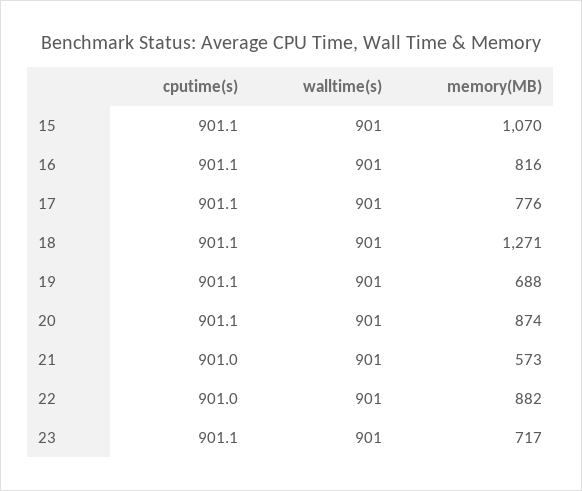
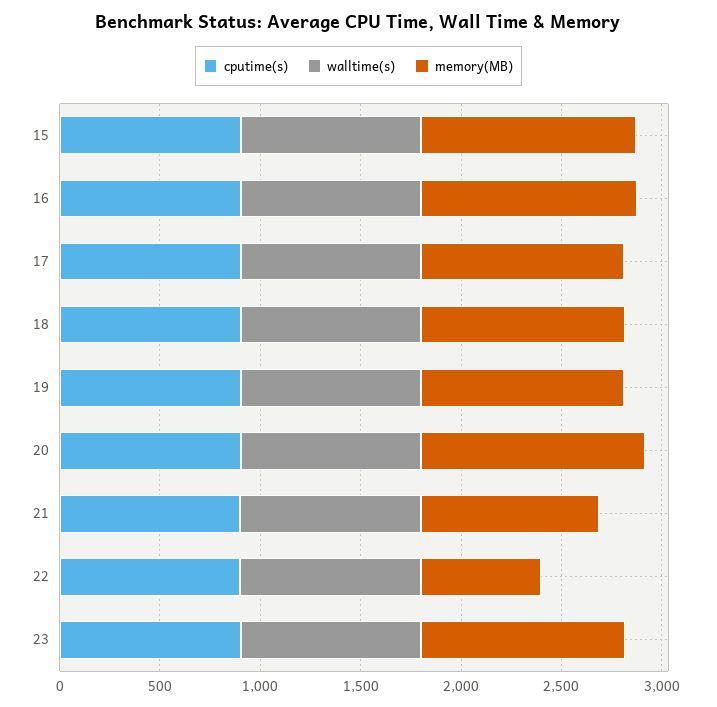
memory(MB), 16: 816 -> 1100
memory(MB), 17: 776 -> 1000
memory(MB), 18: 1271 -> 1000
memory(MB), 19: 688 -> 1000
memory(MB), 20: 874 -> 1100
memory(MB), 21: 573 -> 900
memory(MB), 22: 882 -> 600
memory(MB), 23: 717 -> 1000

